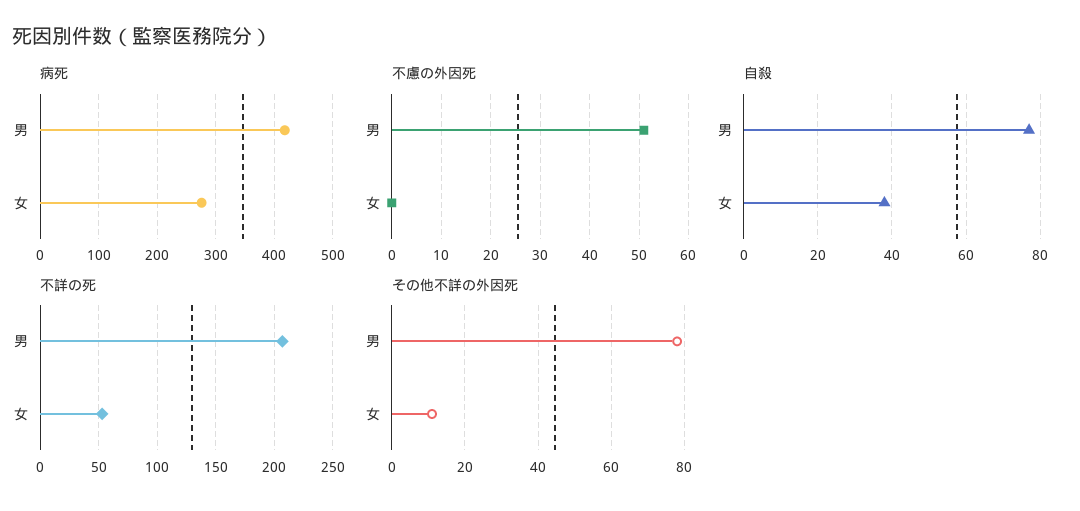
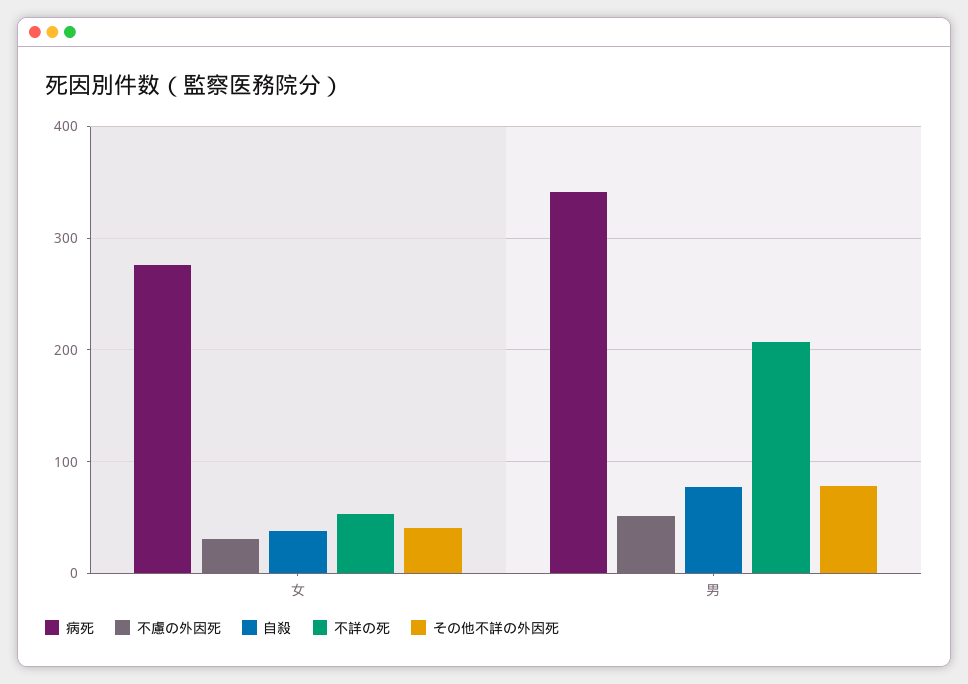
病死, 男: 420 -> 340
不慮の外因死, 女: 0 -> 30
その他不詳の外因死, 女: 10 -> 40

